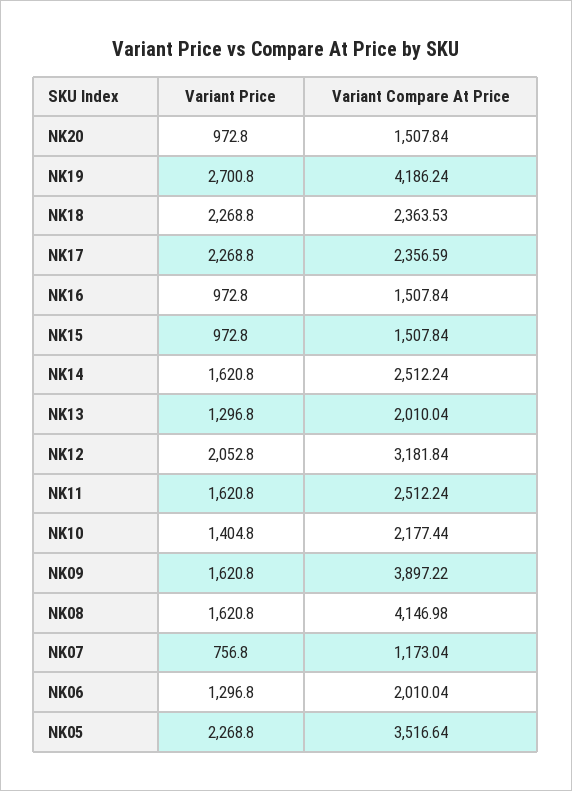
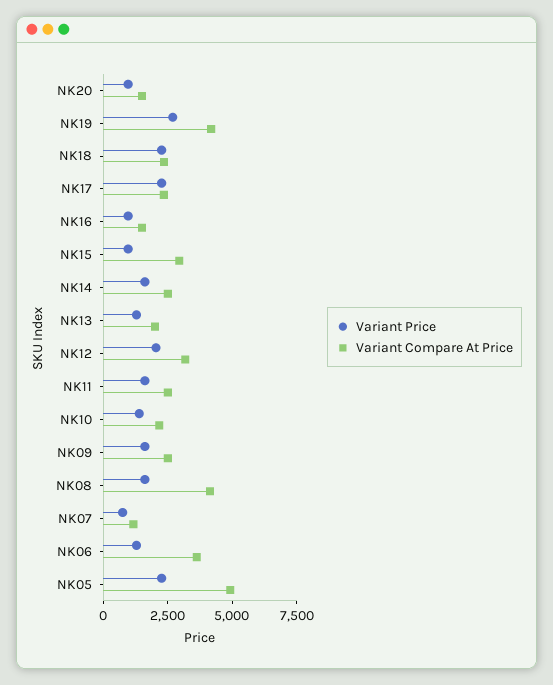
Variant Compare At Price, NK15: 1507.84 -> 3000
Variant Compare At Price, NK09: 3897.22 -> 2500
Variant Compare At Price, NK06: 2010.04 -> 3500
Variant Compare At Price, NK05: 3516.64 -> 5000

